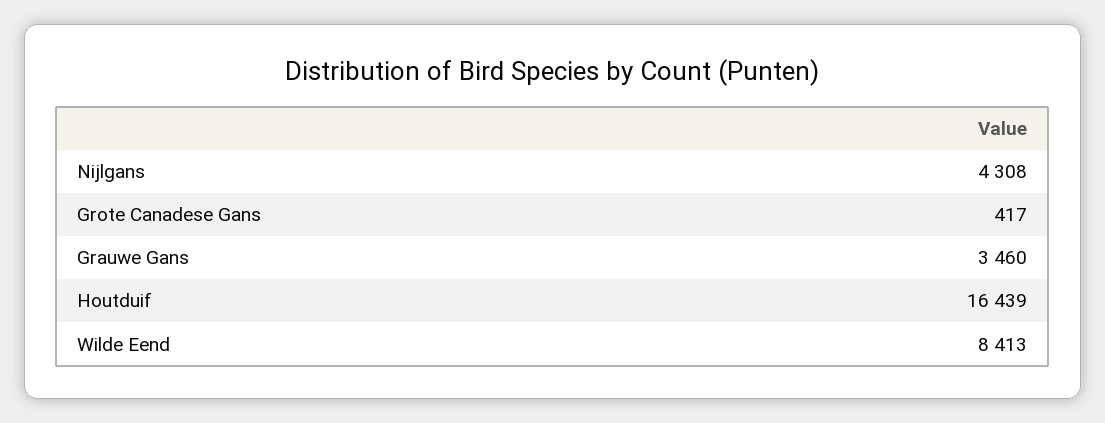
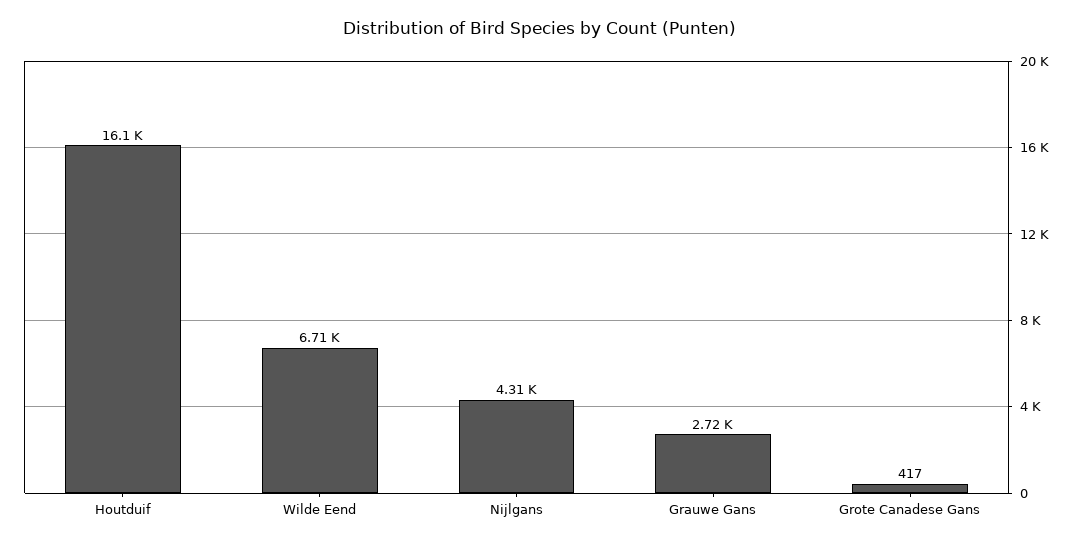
Grauwe Gans: 3460 -> 2720
Houtduif: 16439 -> 16100
Wilde Eend: 8413 -> 6710

